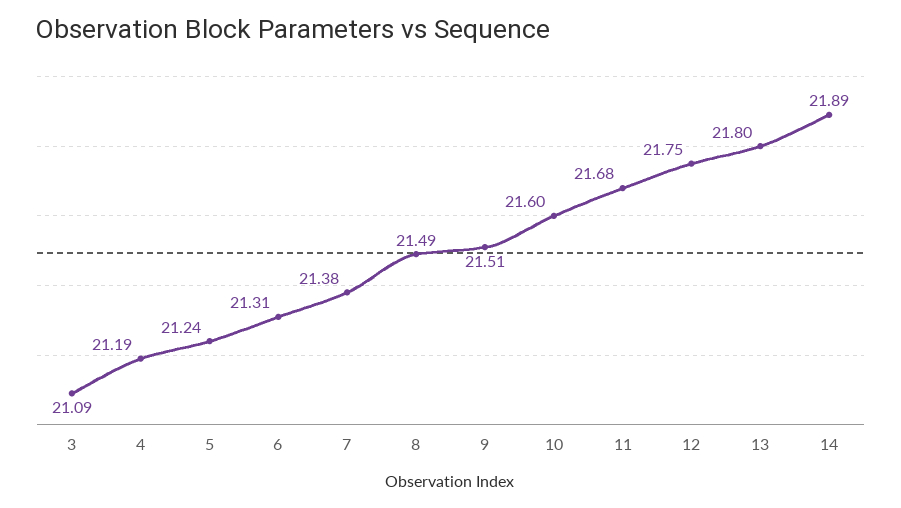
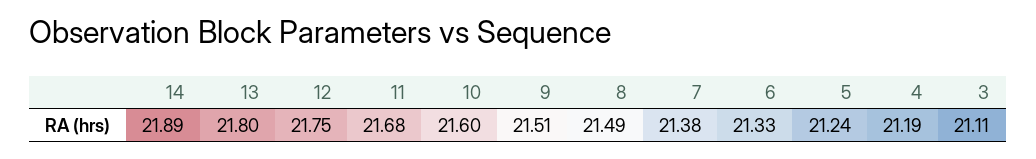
3: 21.09 -> 21.11
6: 21.31 -> 21.33

